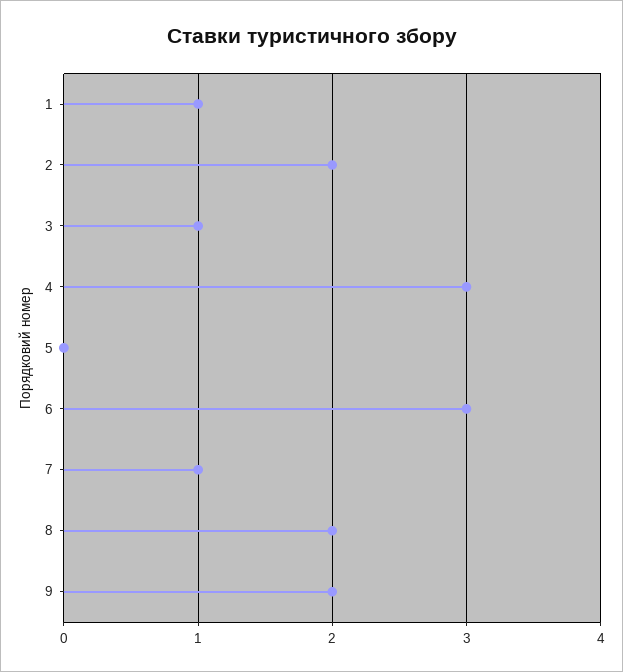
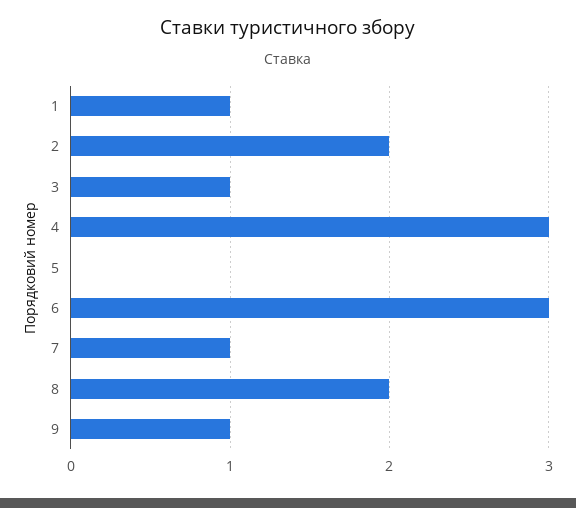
9: 2 -> 1

